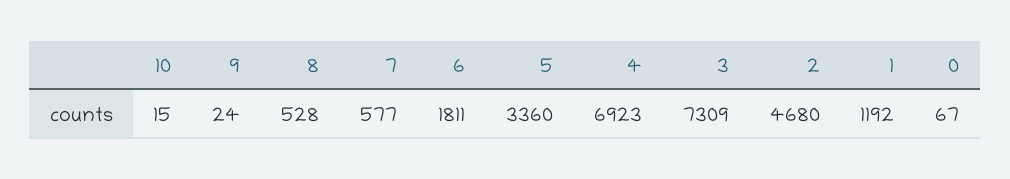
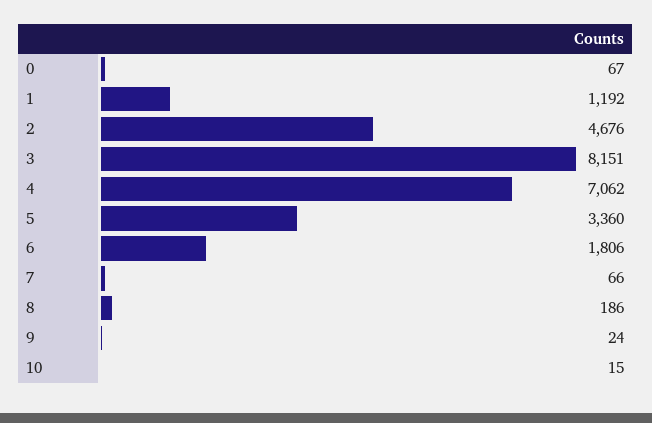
8: 528 -> 186
7: 577 -> 66
6: 1811 -> 1806
4: 6923 -> 7062
3: 7309 -> 8151
2: 4680 -> 4676

